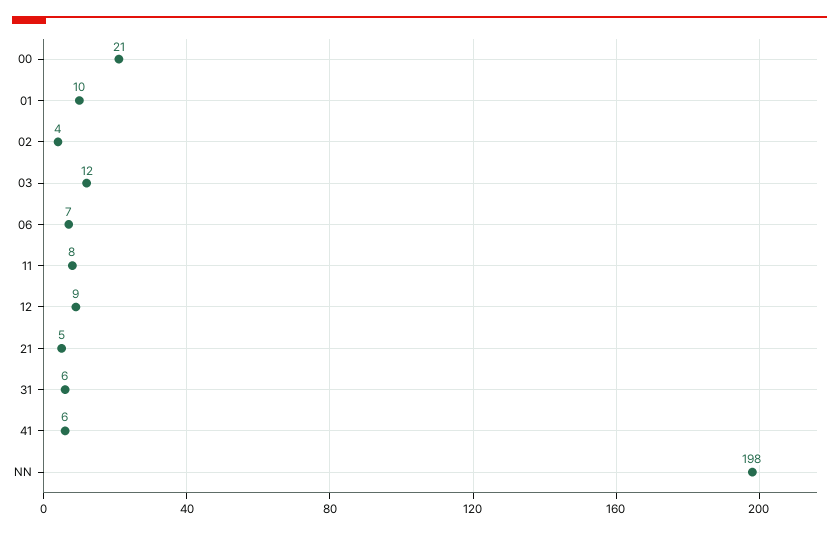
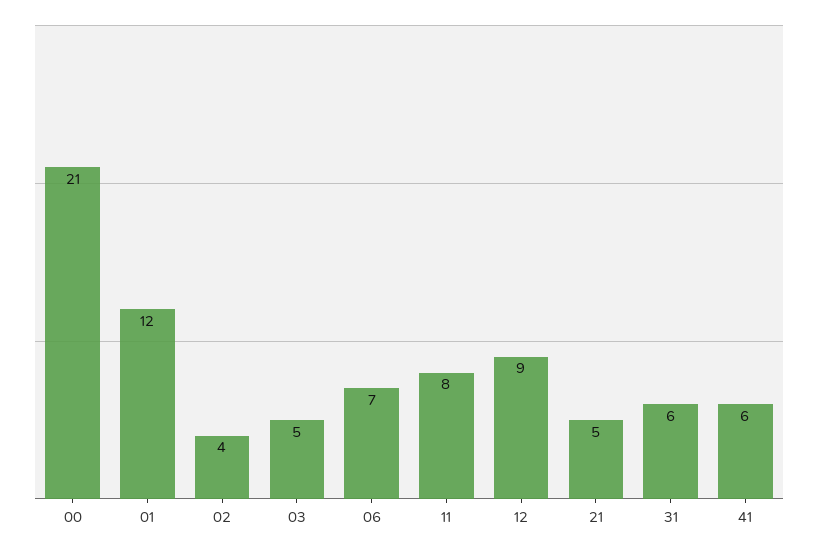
01: 10 -> 12
03: 12 -> 5
NN: 198 -> none

